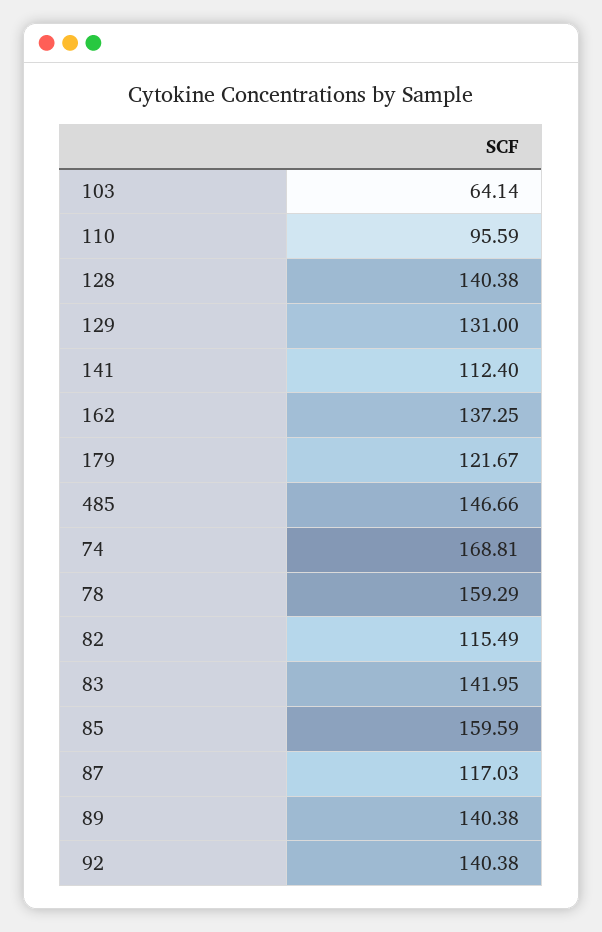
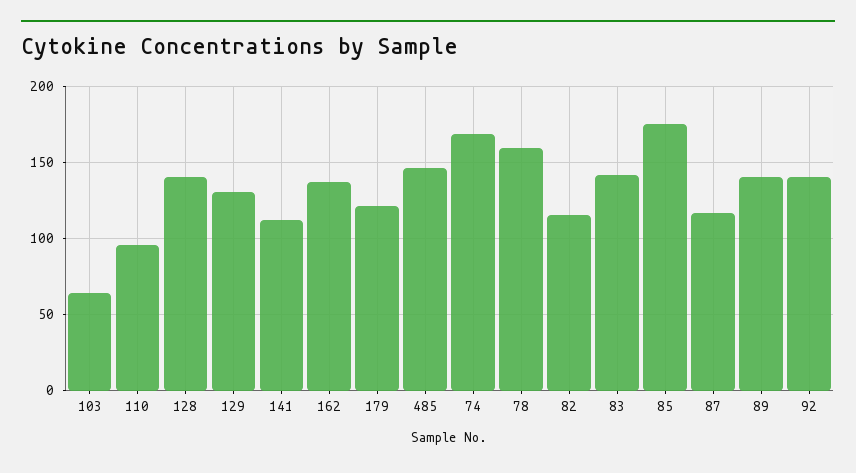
85: 159.59 -> 175

